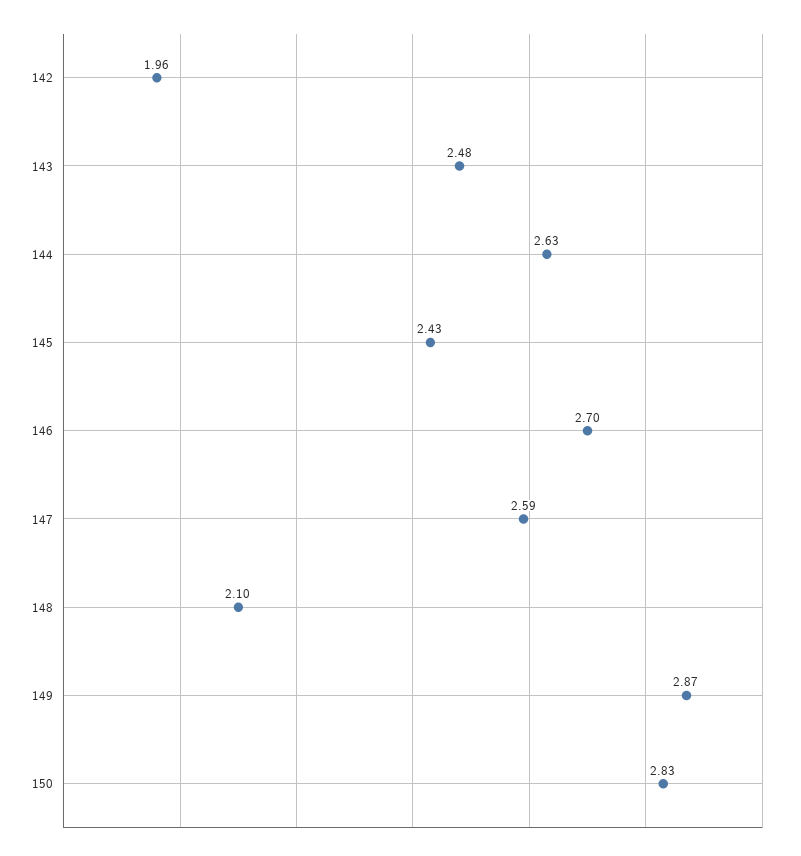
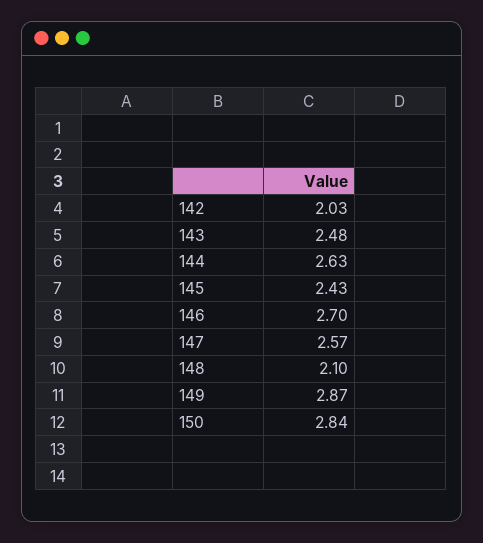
142: 1.96 -> 2.03
147: 2.59 -> 2.57
150: 2.83 -> 2.84

